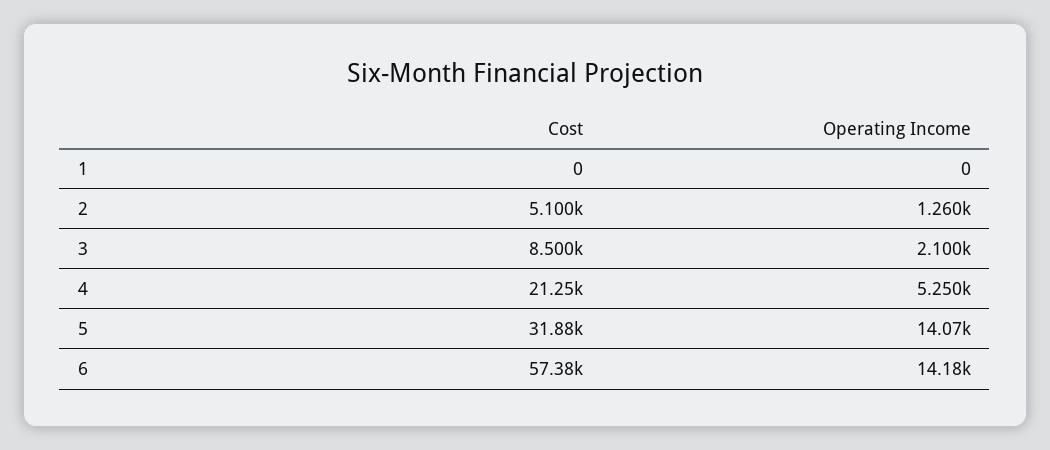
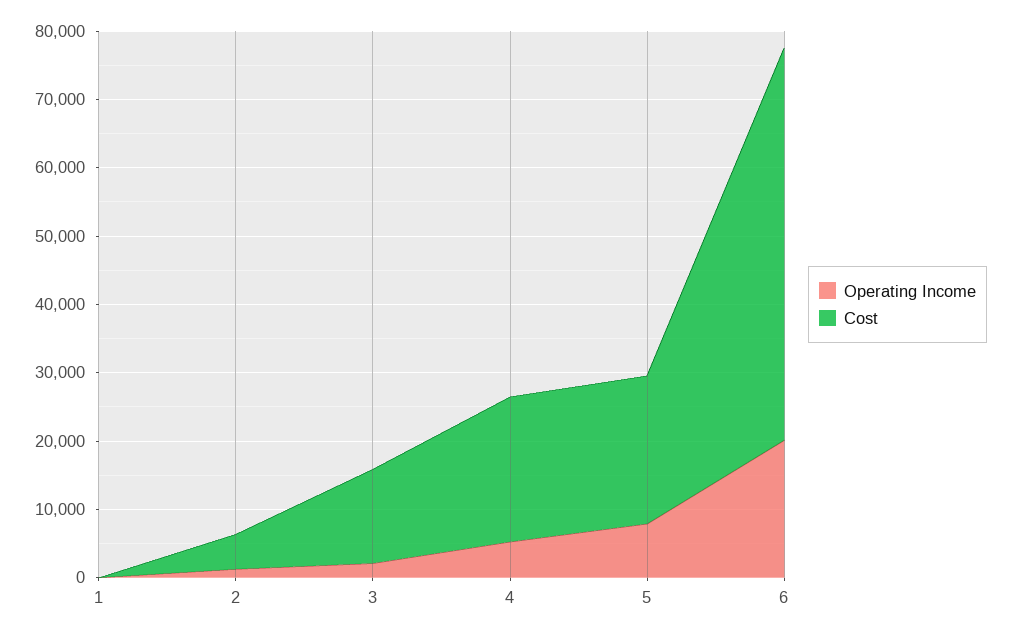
Cost, 3: 8500 -> 14000
Cost, 5: 31880 -> 22000
Operating Income, 5: 14070 -> 8000
Operating Income, 6: 14180 -> 20000

